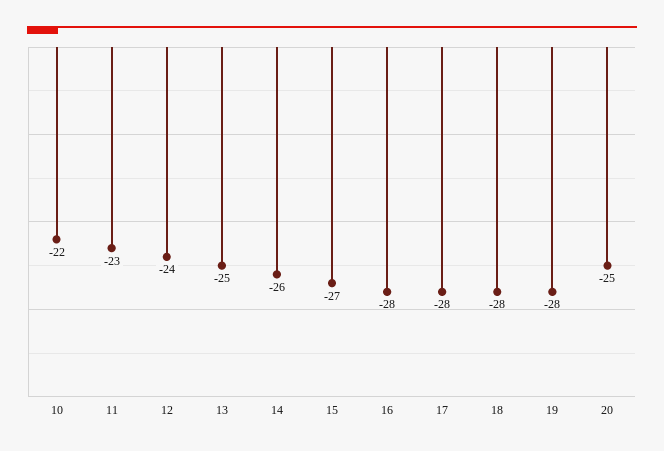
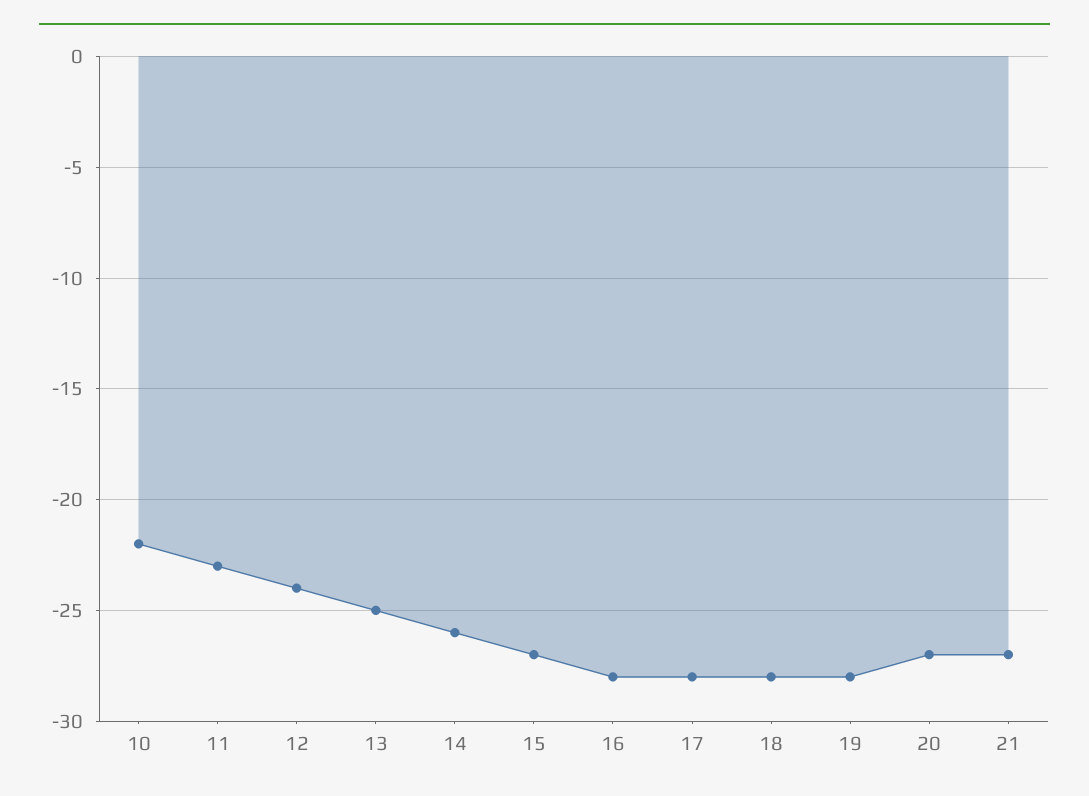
20: -25 -> -27
21: none -> -27

